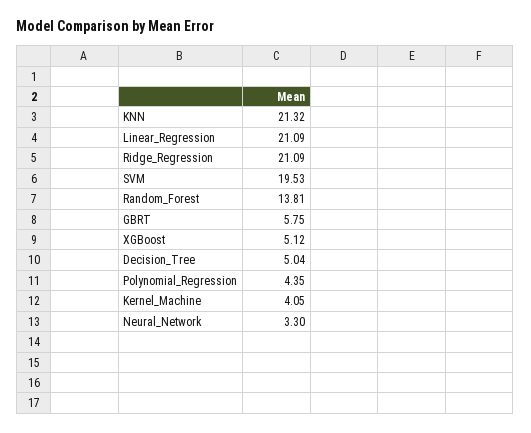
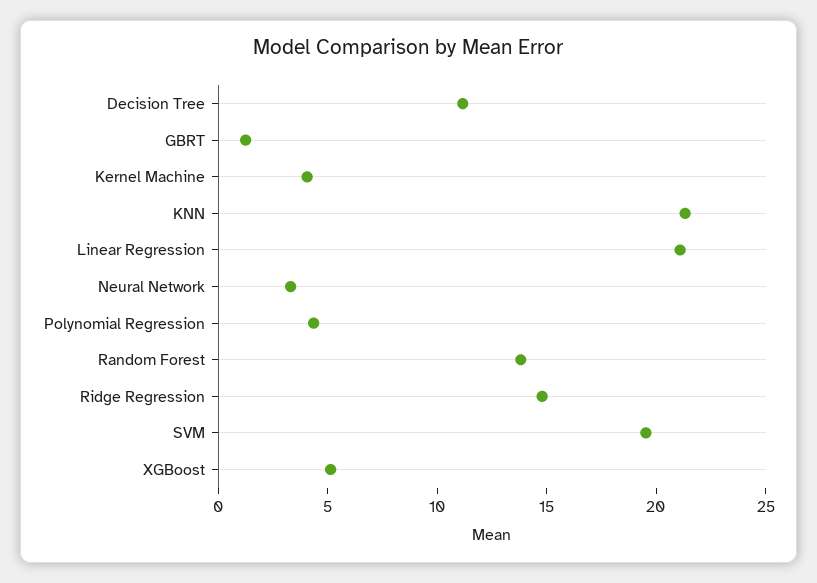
Ridge_Regression: 21.09 -> 15
GBRT: 5.75 -> 1
Decision_Tree: 5.04 -> 11

